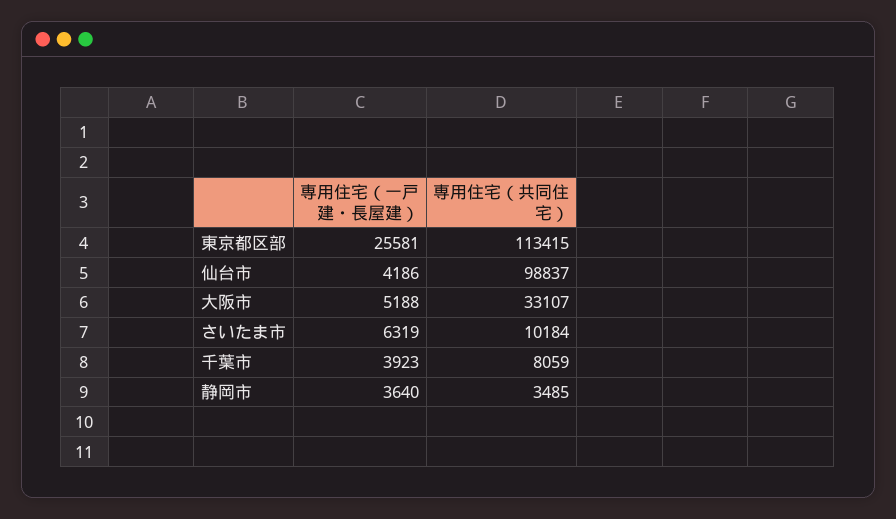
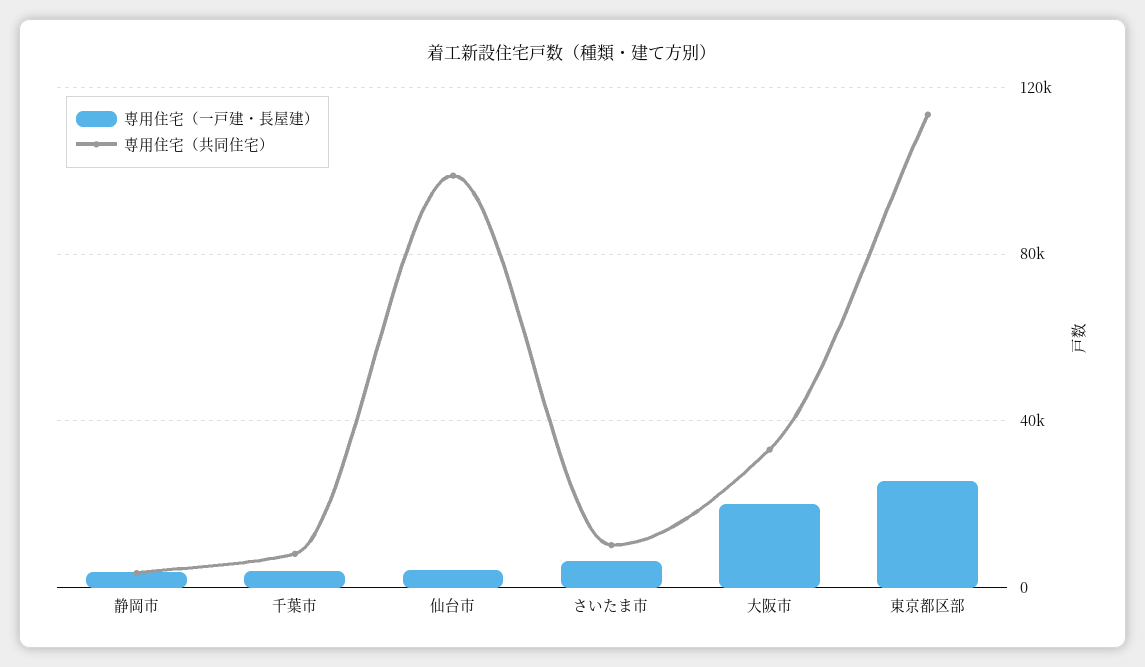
専用住宅（一戸建・長屋建）, 大阪市: 5188 -> 20000

